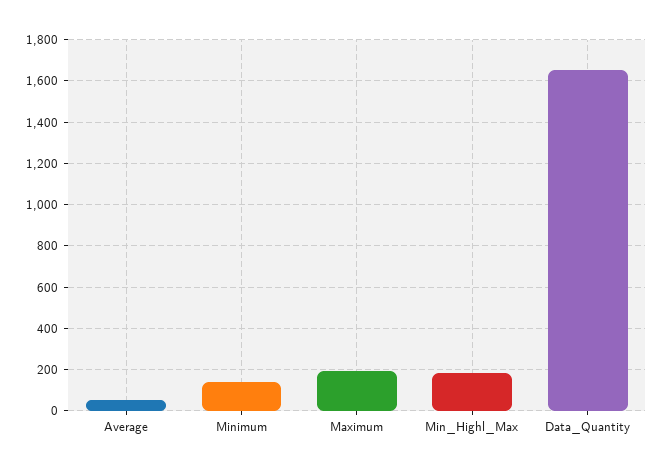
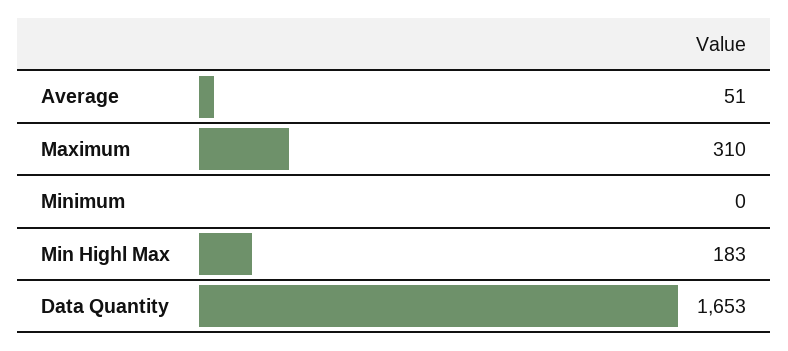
Minimum: 150 -> 0
Maximum: 200 -> 310

